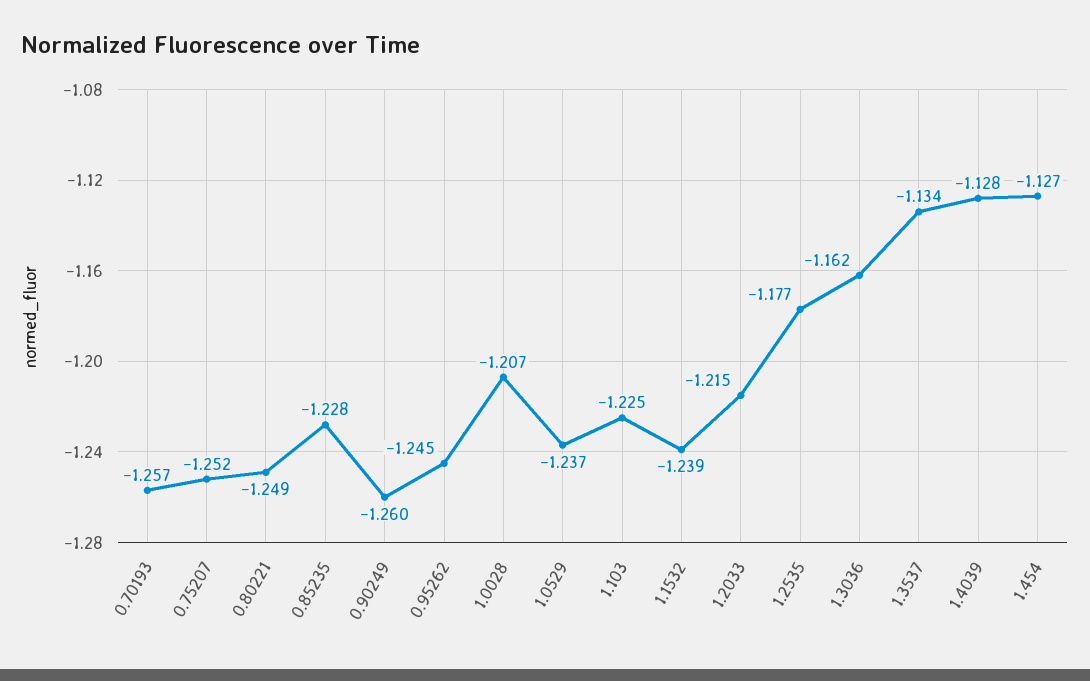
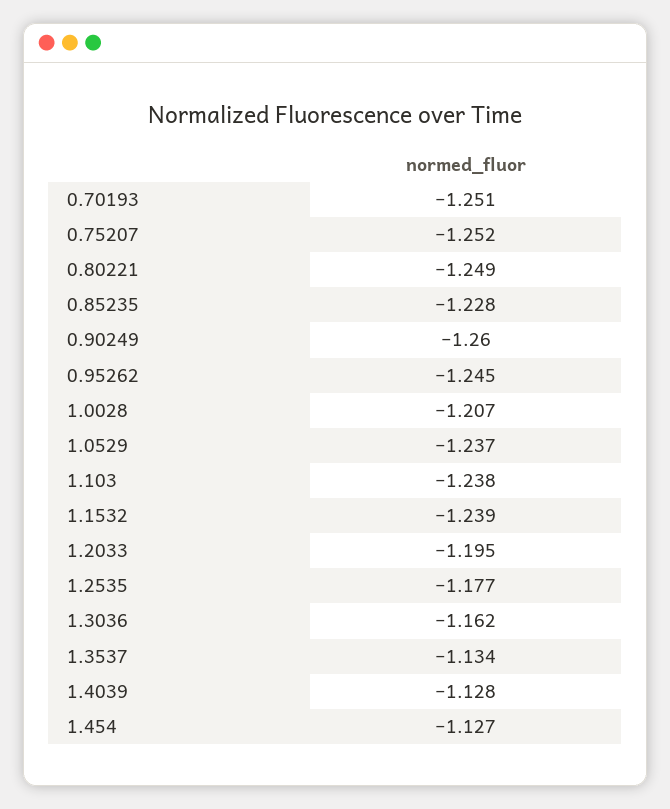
0.70193: -1.257 -> -1.251
1.103: -1.225 -> -1.238
1.2033: -1.215 -> -1.195

